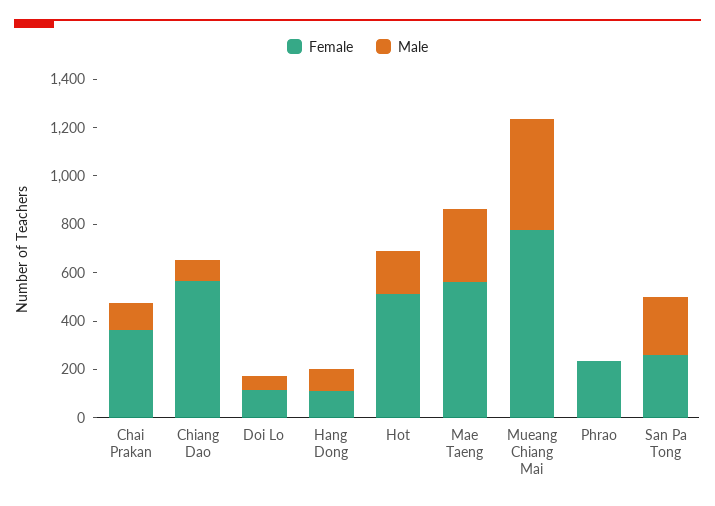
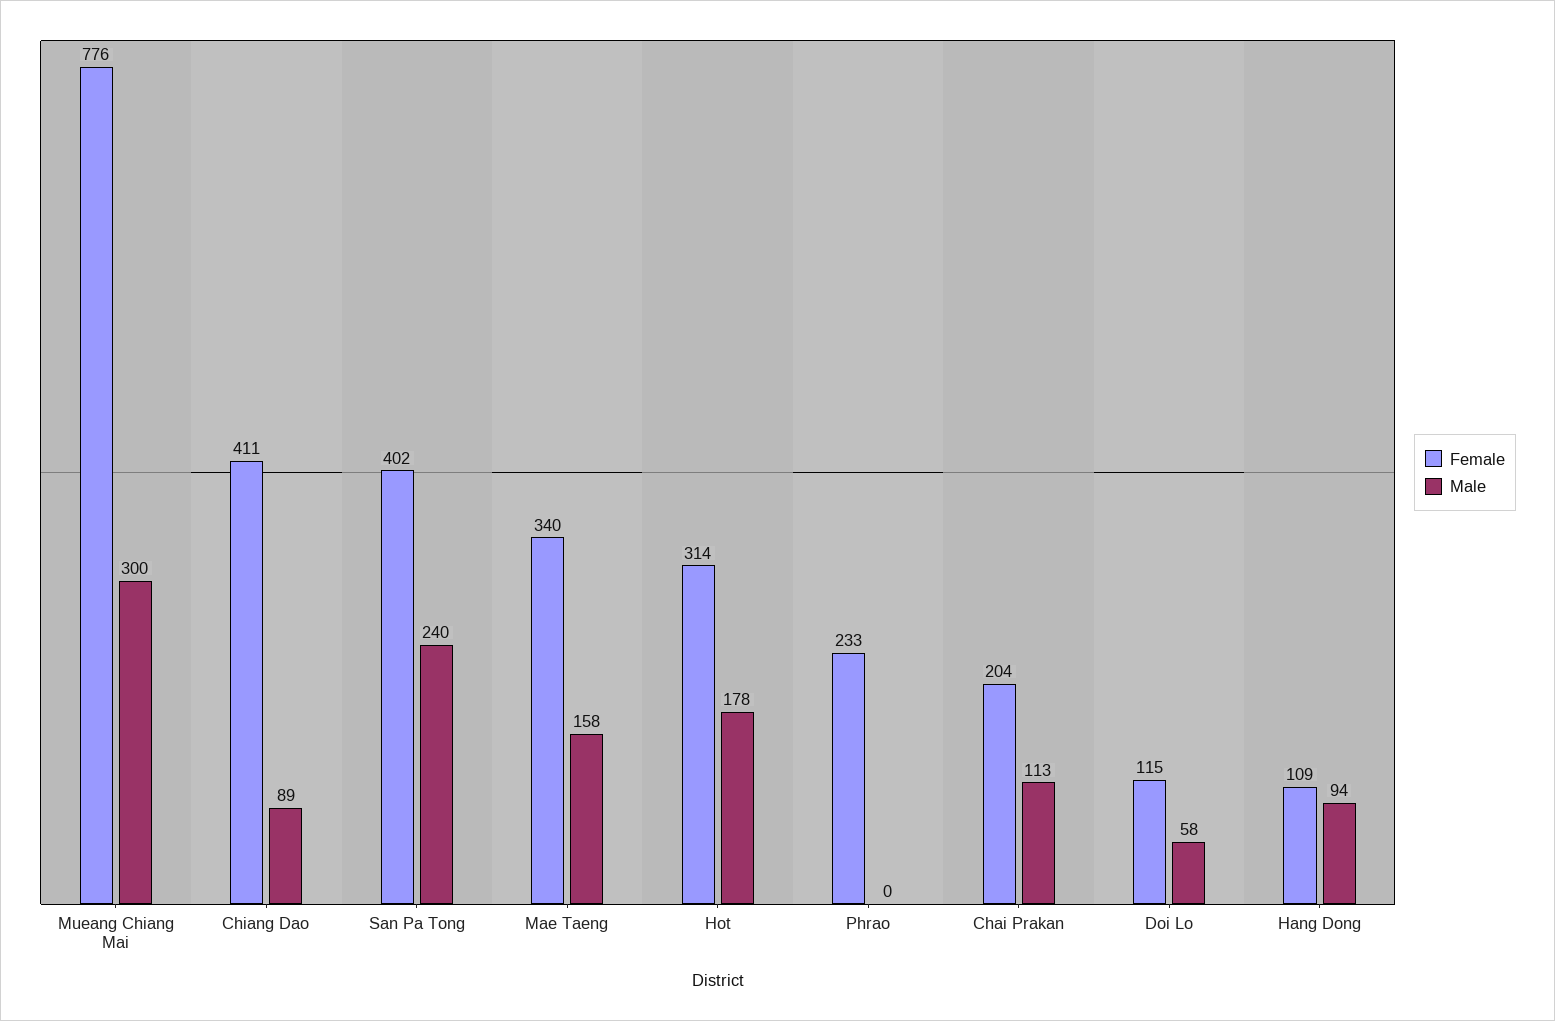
Female, Chai Prakan: 350 -> 204
Female, Chiang Dao: 550 -> 411
Female, Hot: 500 -> 314
Female, Mae Taeng: 550 -> 340
Male, Mae Taeng: 300 -> 158
Male, Mueang Chiang Mai: 450 -> 300
Female, San Pa Tong: 250 -> 402

